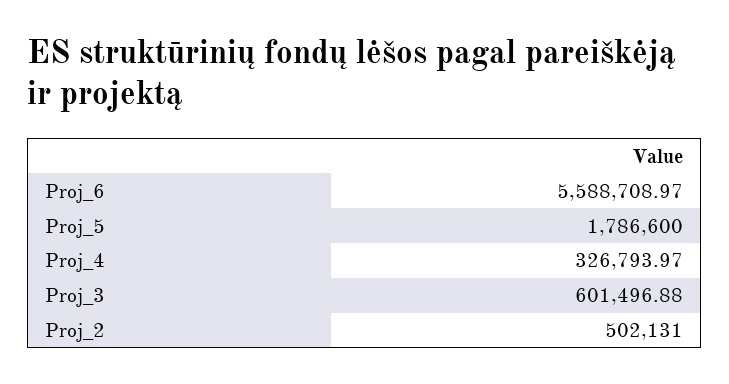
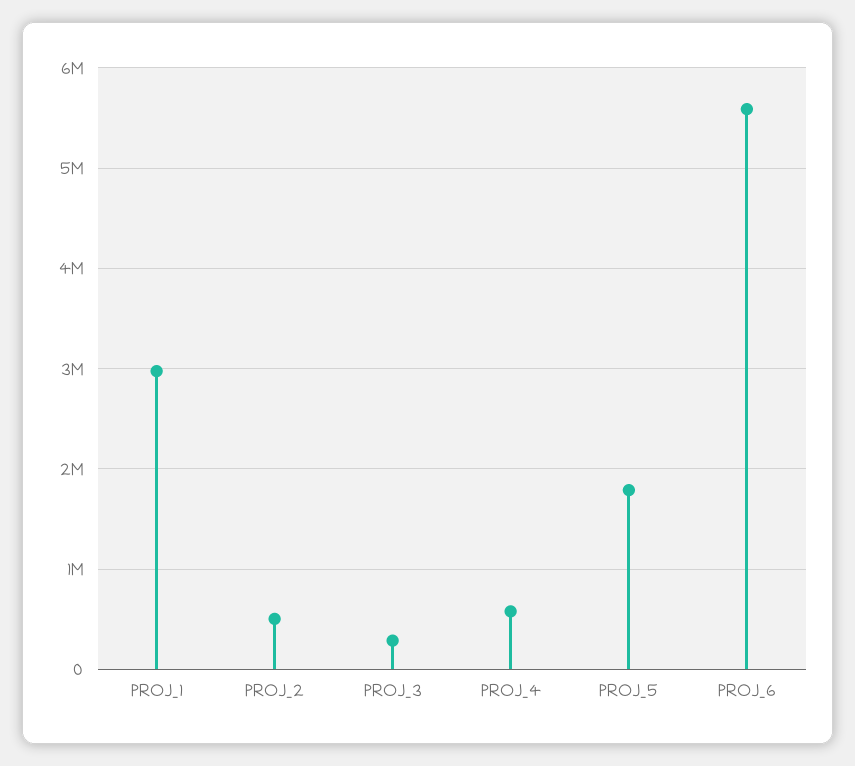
Proj_4: 326793.97 -> 600000
Proj_3: 601496.88 -> 300000
PROJ_1: none -> 3000000

